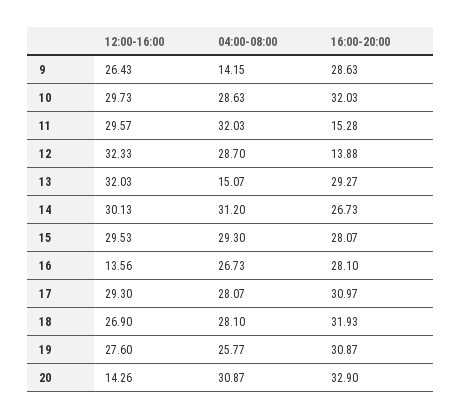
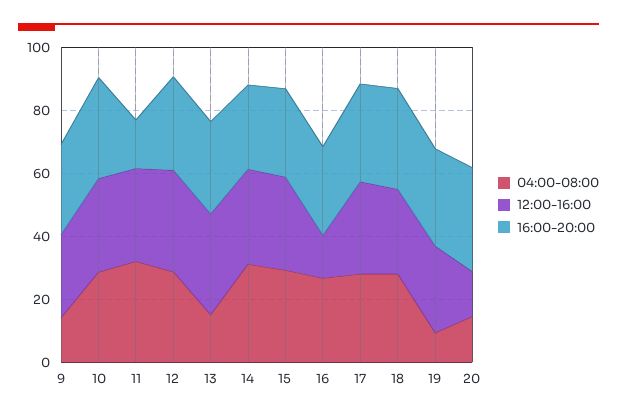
16:00-20:00, 12: 13.88 -> 30
04:00-08:00, 19: 25.77 -> 10
04:00-08:00, 20: 30.87 -> 15

